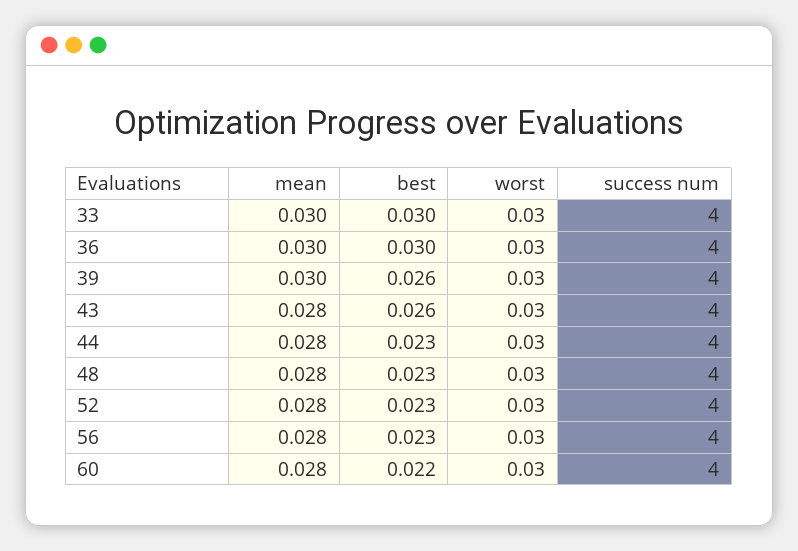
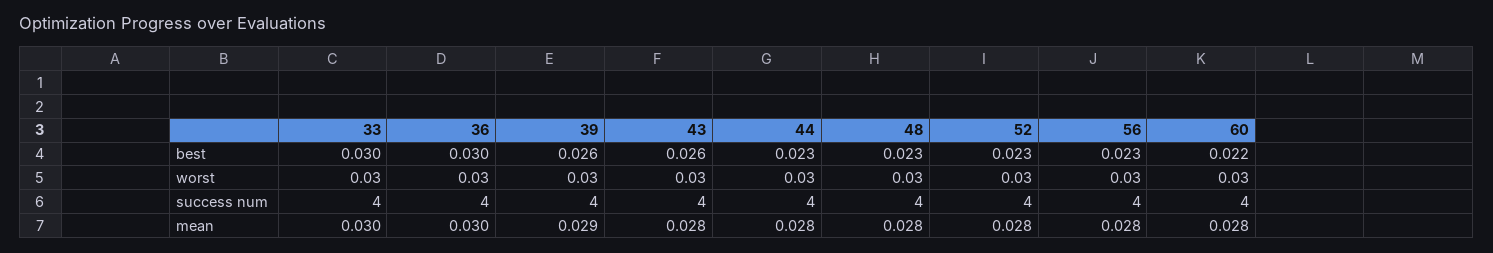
mean, 39: 0.03 -> 0.029

